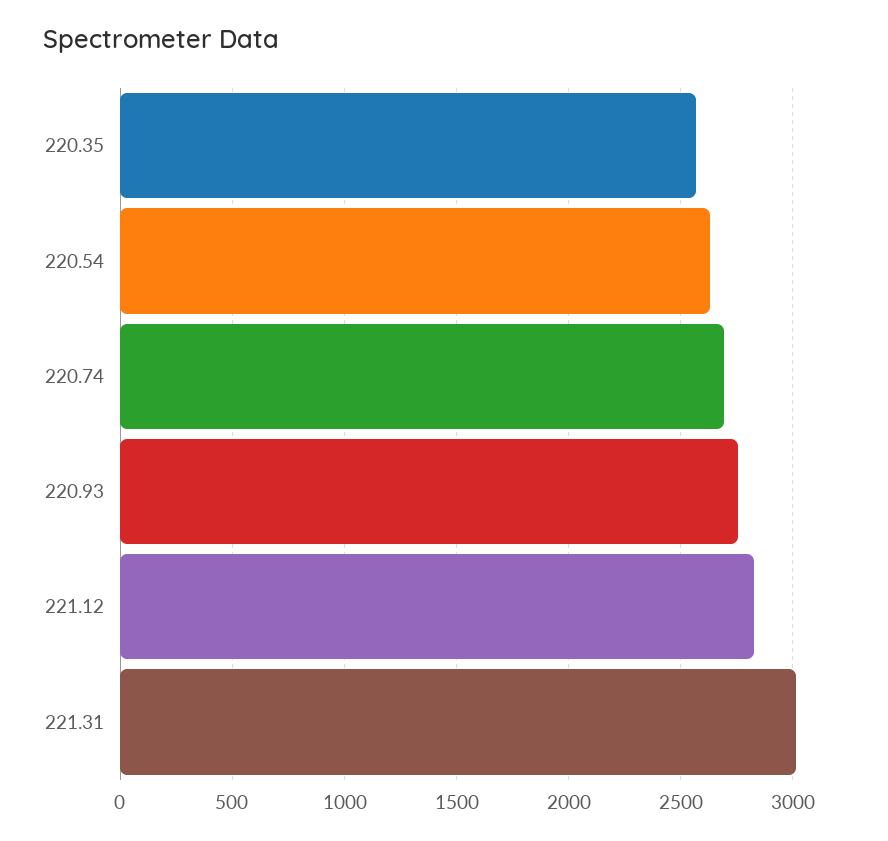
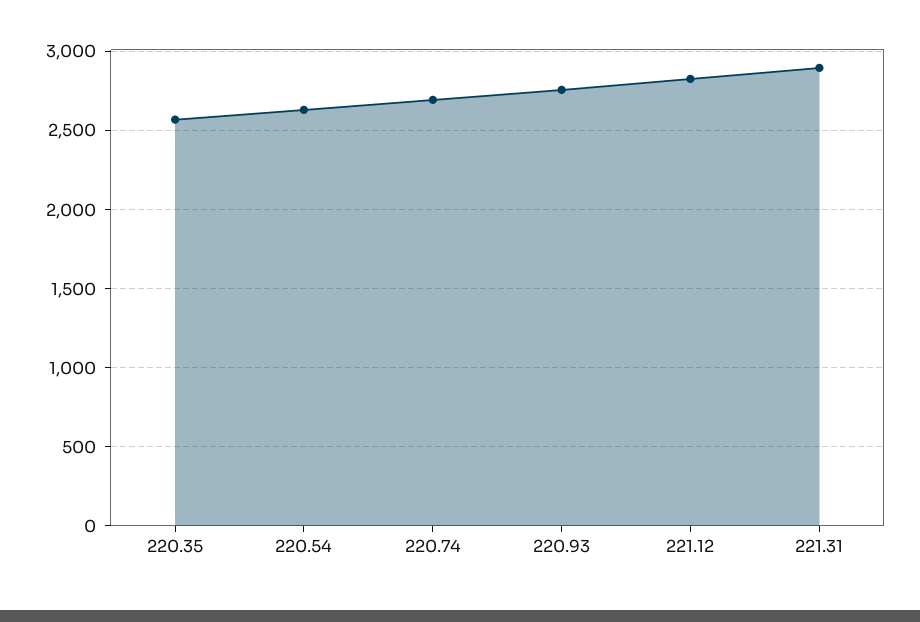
221.31: 3000 -> 2900

